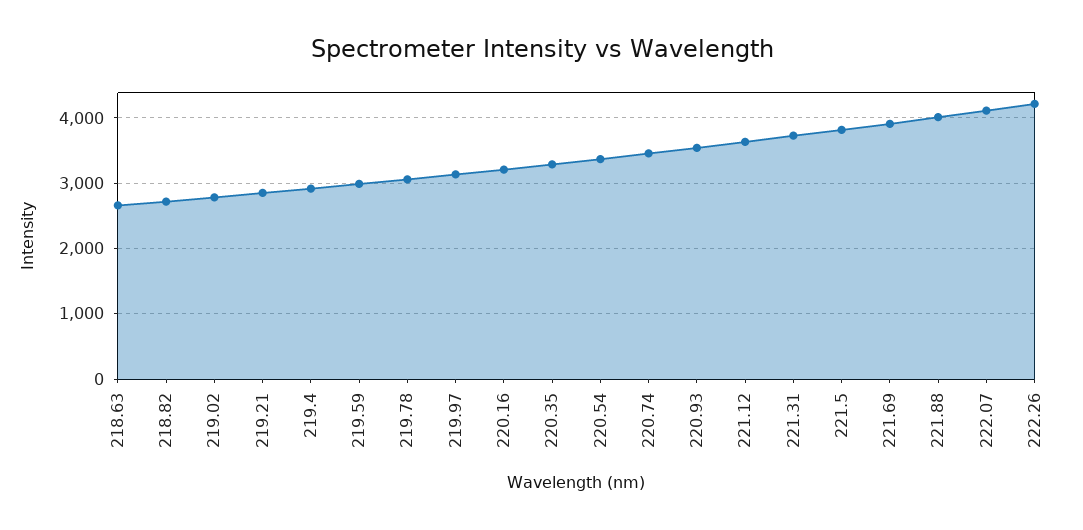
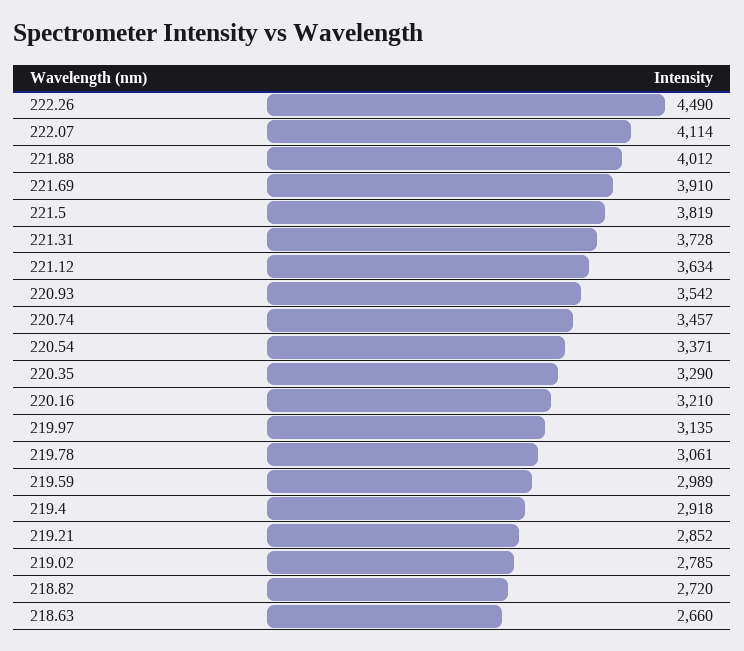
222.26: 4200 -> 4490

